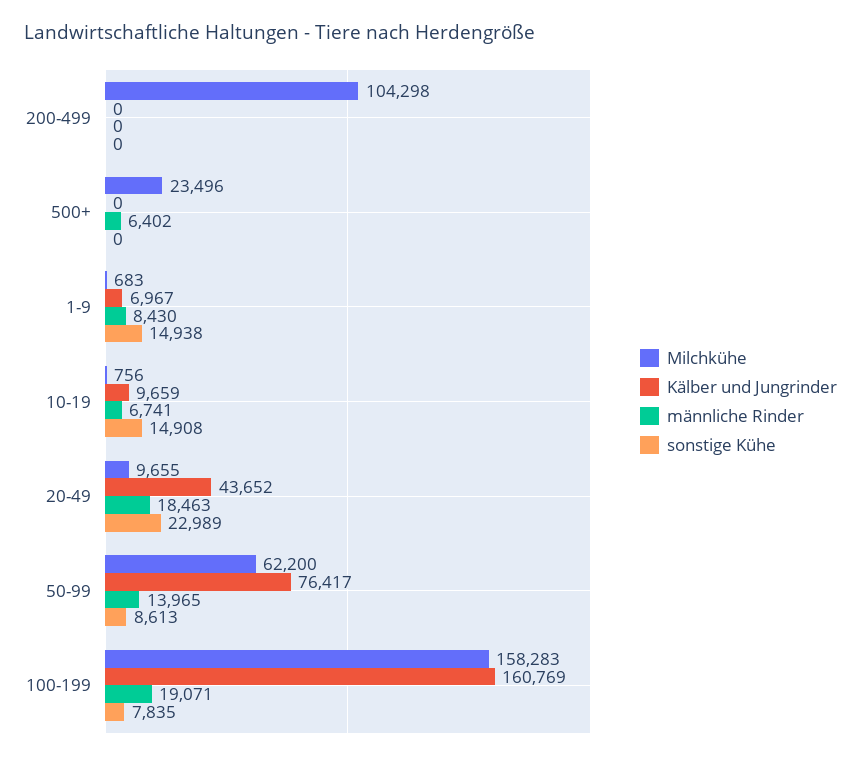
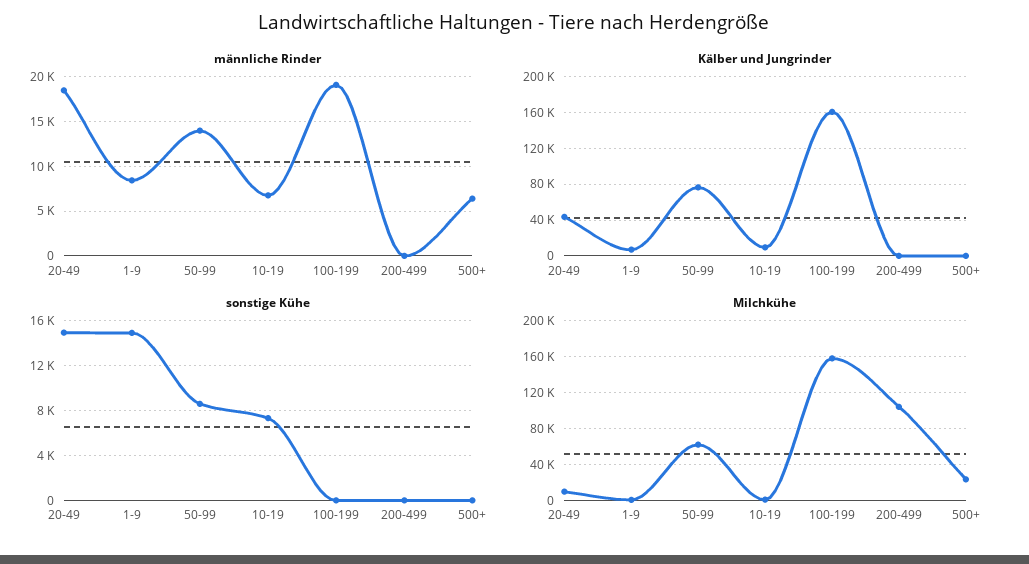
sonstige Kühe, 10-19: 14908 -> 7000
sonstige Kühe, 20-49: 22989 -> 15000
sonstige Kühe, 100-199: 7835 -> 0

